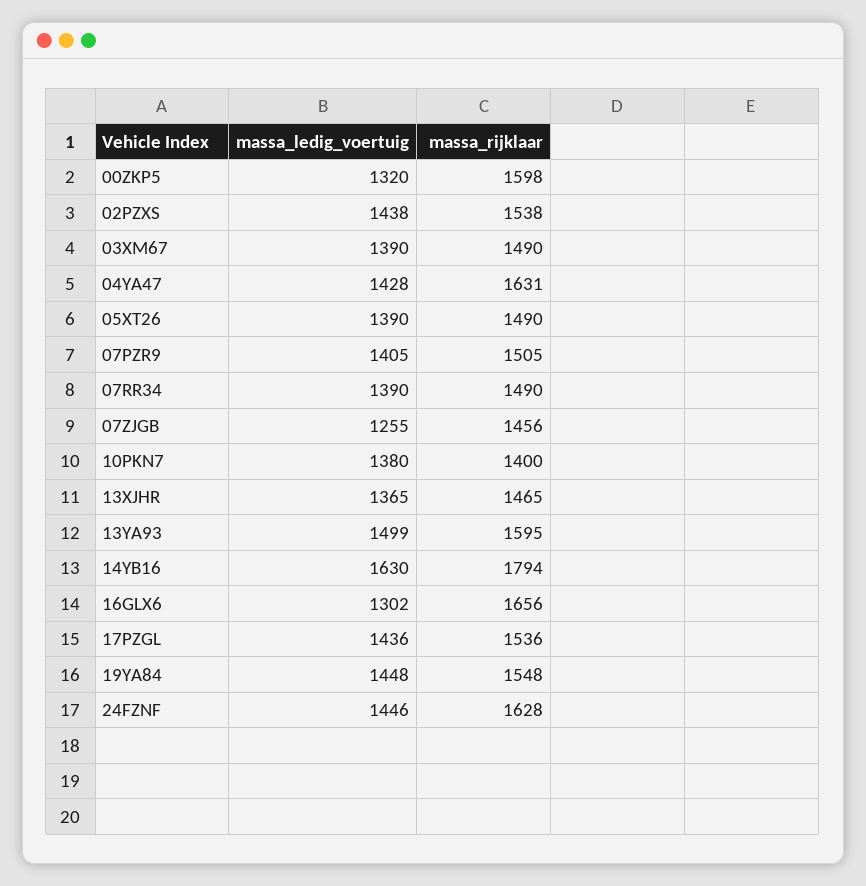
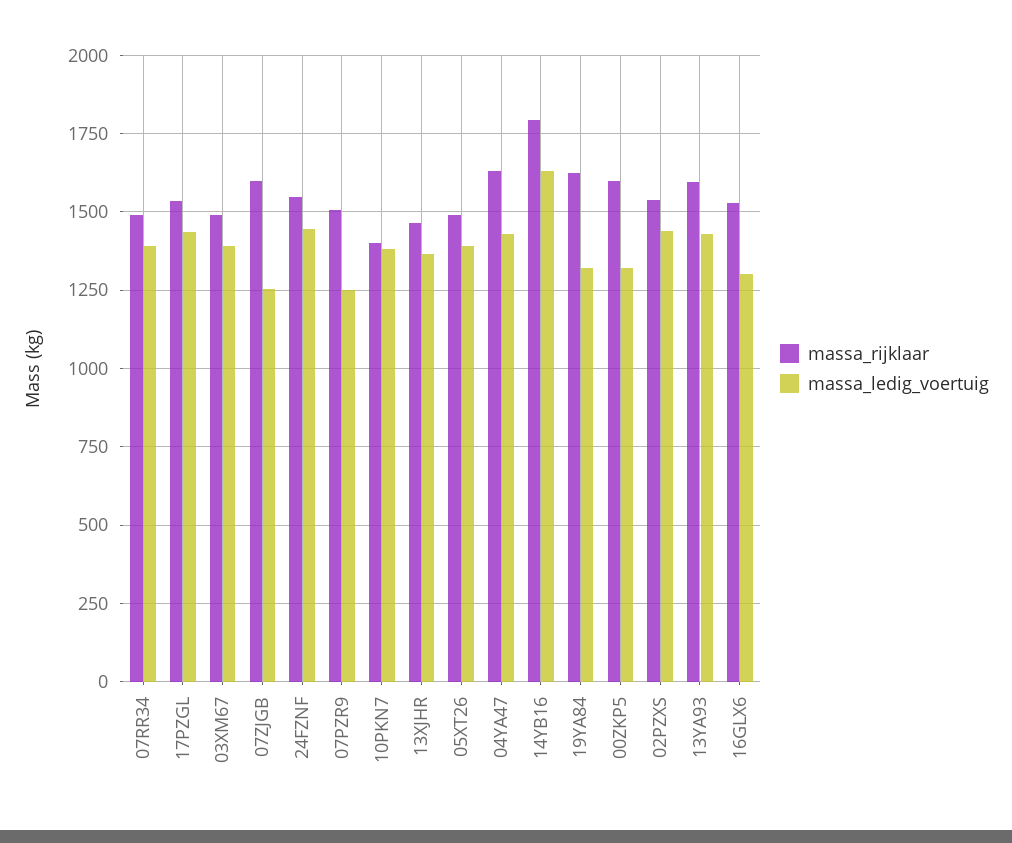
massa_ledig_voertuig, 07PZR9: 1405 -> 1250
massa_rijklaar, 07ZJGB: 1456 -> 1600
massa_ledig_voertuig, 13YA93: 1499 -> 1425
massa_rijklaar, 16GLX6: 1656 -> 1525
massa_ledig_voertuig, 19YA84: 1448 -> 1325
massa_rijklaar, 19YA84: 1548 -> 1625
massa_rijklaar, 24FZNF: 1628 -> 1550

